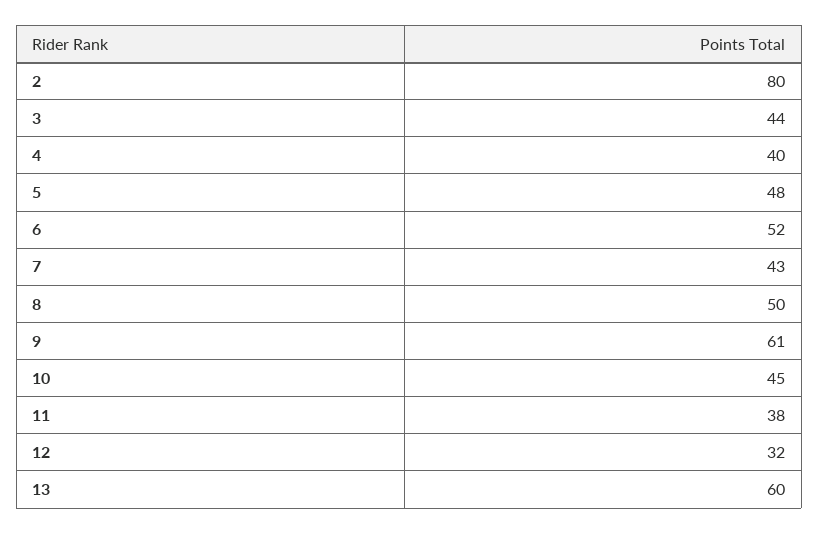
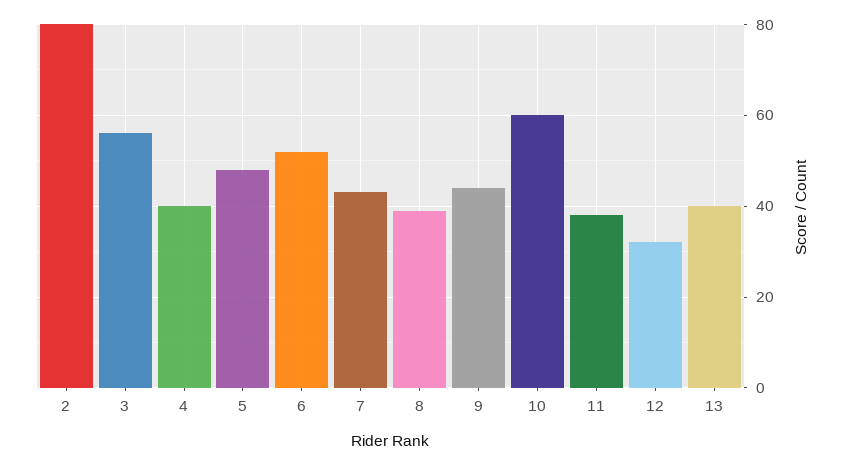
3: 44 -> 55
8: 50 -> 40
9: 61 -> 45
10: 45 -> 60
13: 60 -> 40

